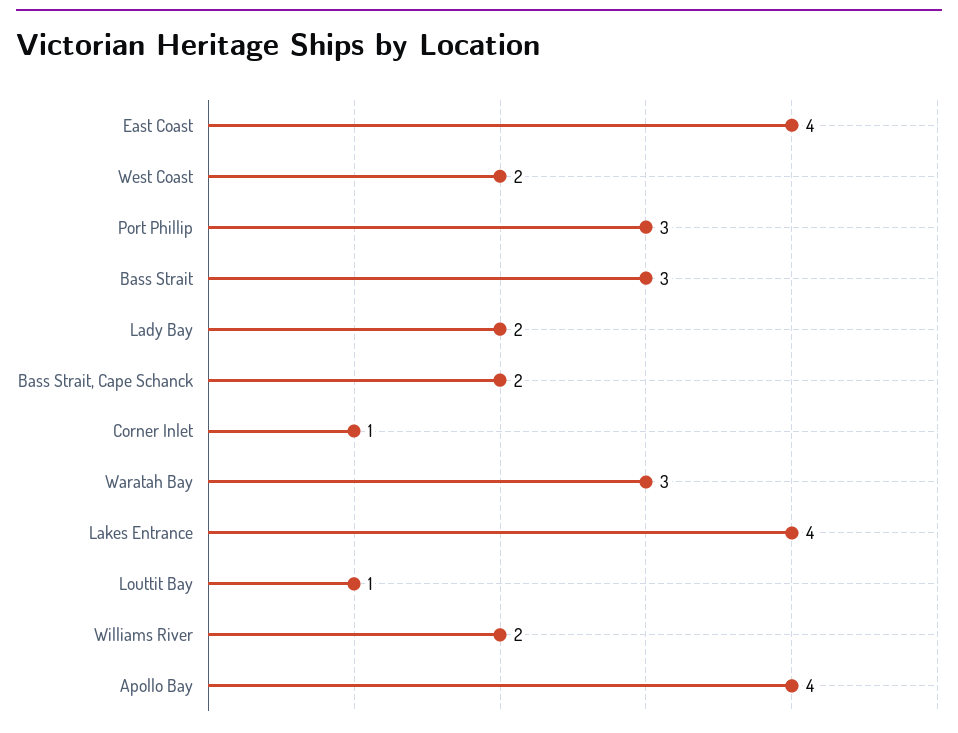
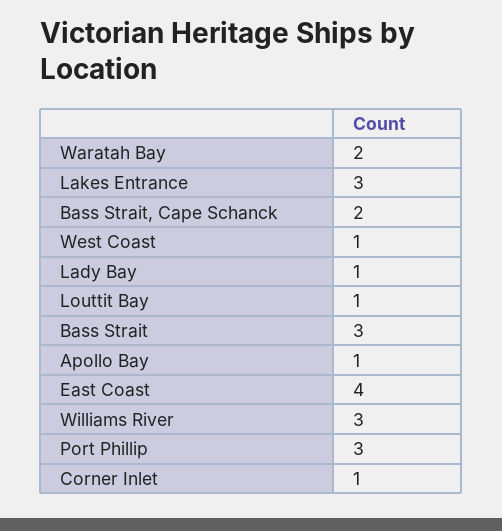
West Coast: 2 -> 1
Lady Bay: 2 -> 1
Waratah Bay: 3 -> 2
Lakes Entrance: 4 -> 3
Williams River: 2 -> 3
Apollo Bay: 4 -> 1

